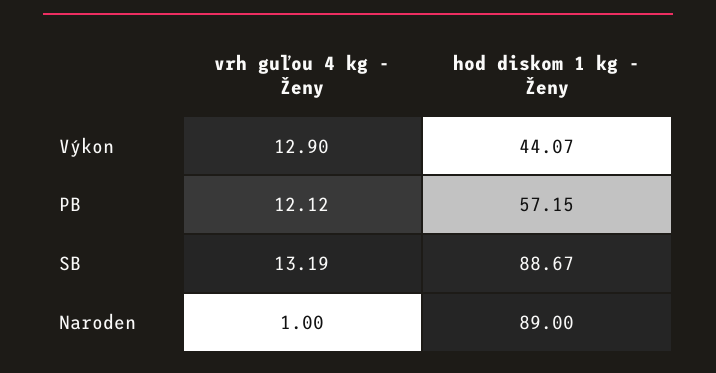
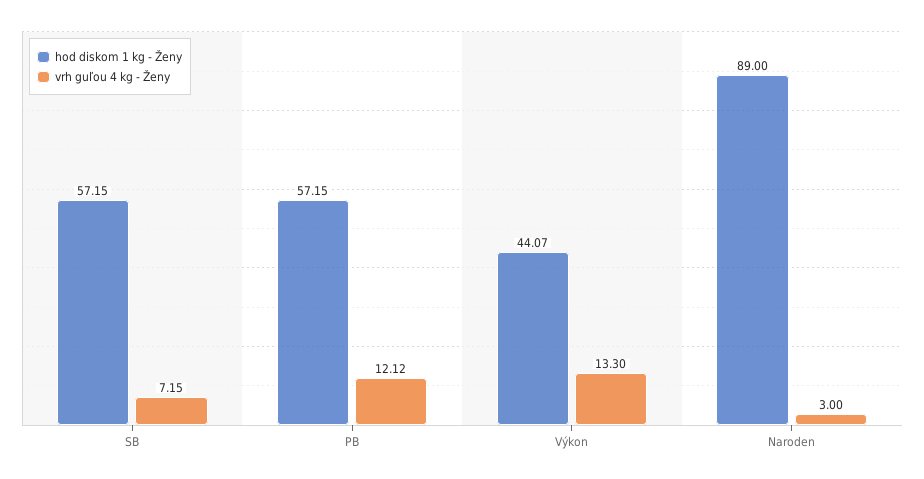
vrh guľou 4 kg - Ženy, Výkon: 12.9 -> 13.3
vrh guľou 4 kg - Ženy, SB: 13.19 -> 7.15
hod diskom 1 kg - Ženy, SB: 88.67 -> 57.15
vrh guľou 4 kg - Ženy, Naroden: 1 -> 3

